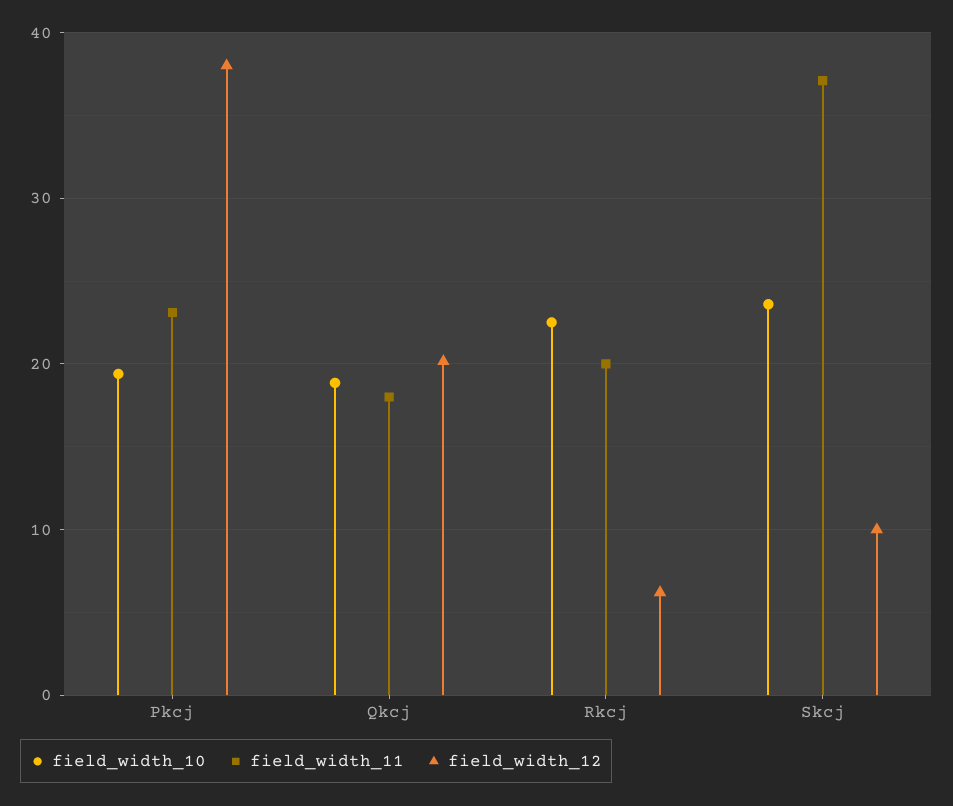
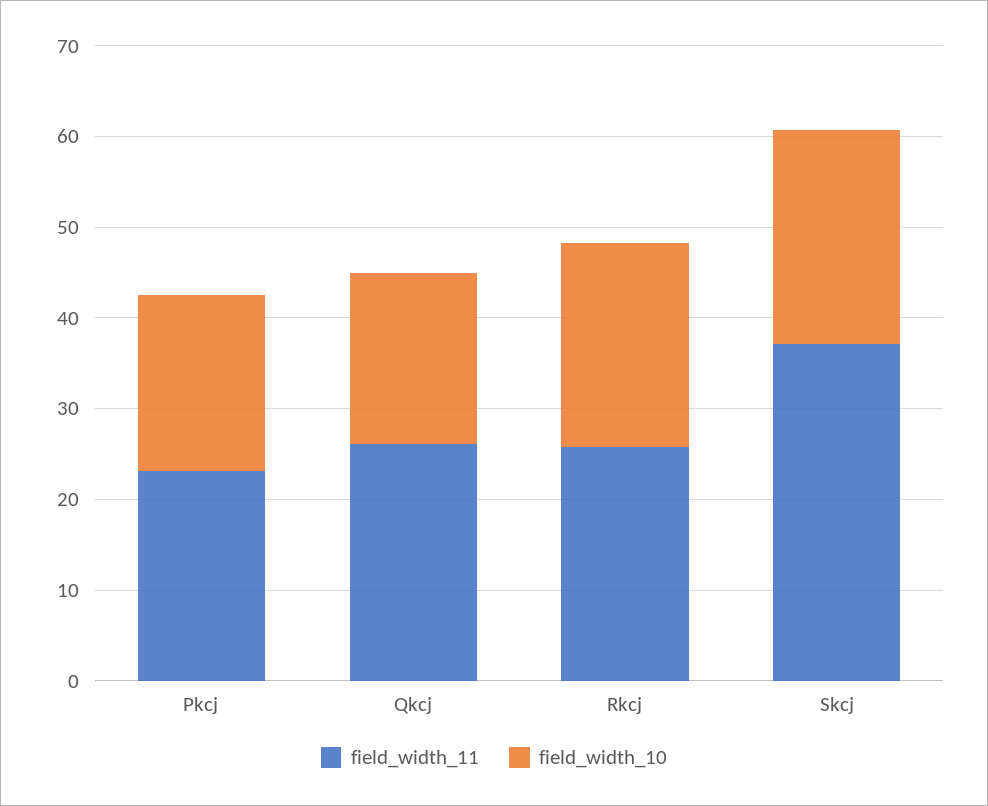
field_width_12, Pkcj: 38 -> none
field_width_11, Qkcj: 18 -> 26
field_width_12, Qkcj: 20 -> none
field_width_11, Rkcj: 20 -> 26
field_width_12, Rkcj: 6 -> none
field_width_12, Skcj: 10 -> none

